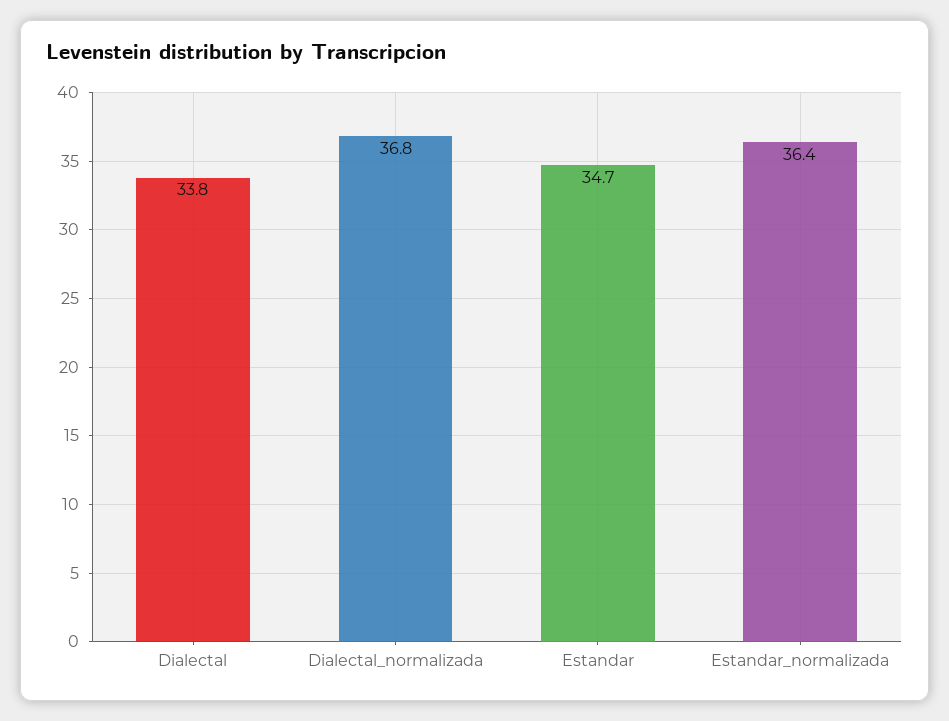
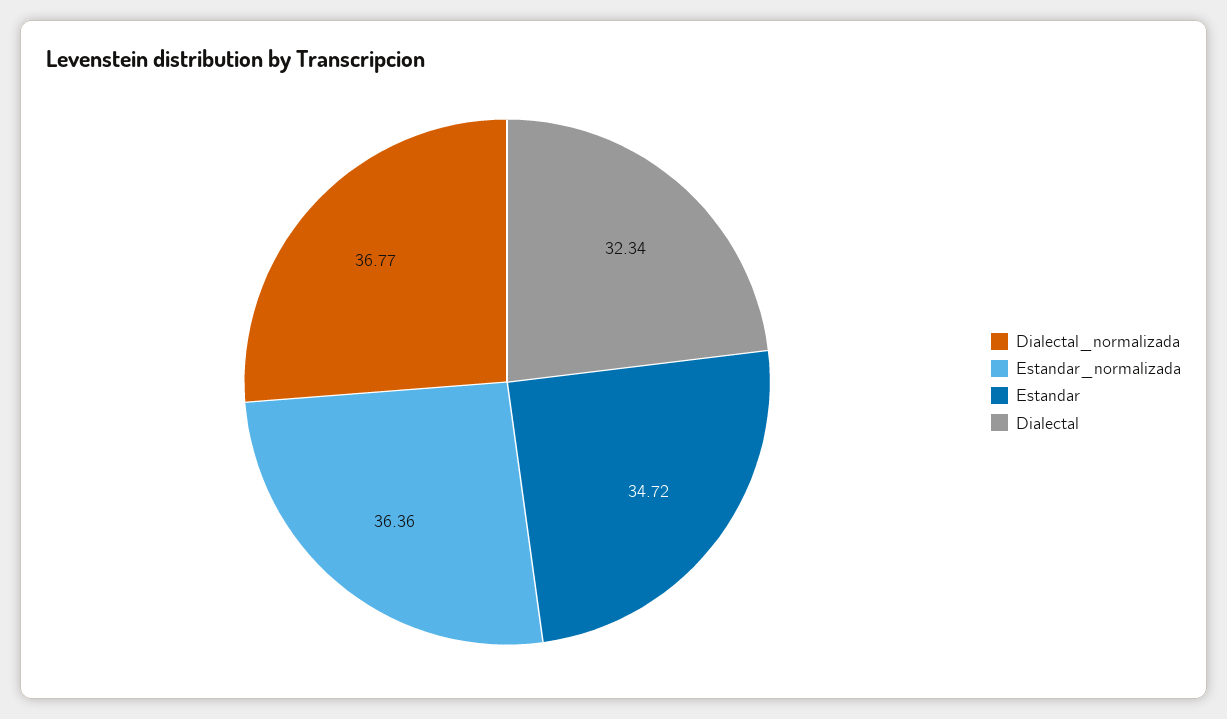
Dialectal: 33.8 -> 32.34

